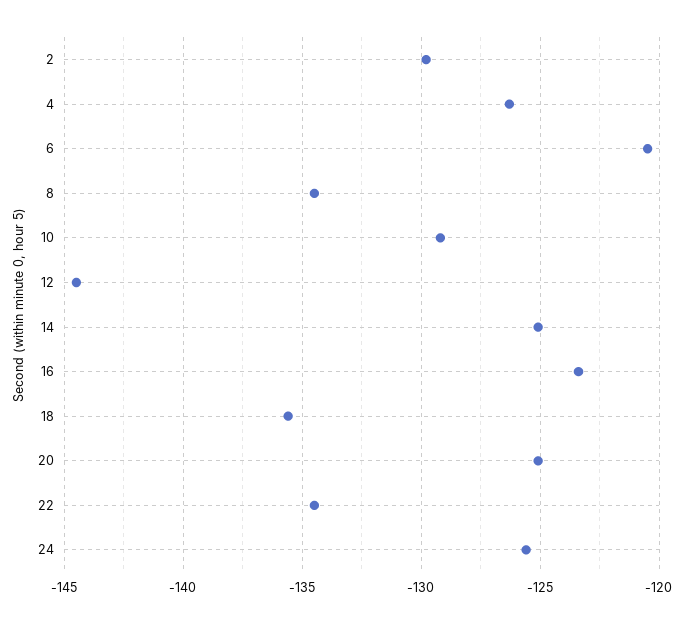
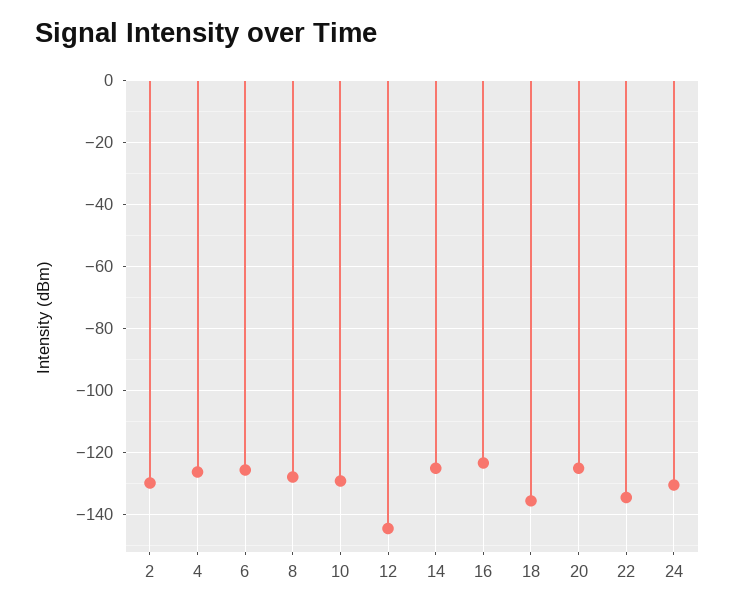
6: -120.5 -> -126
8: -134.5 -> -128
24: -125.5 -> -130

